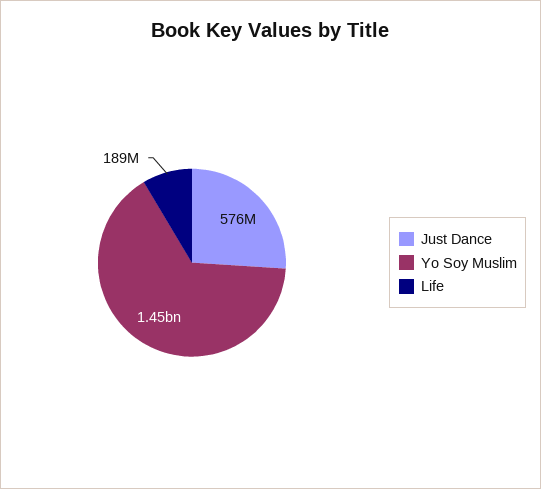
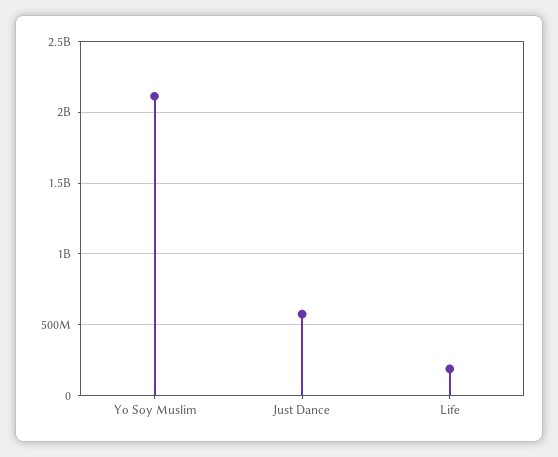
Yo Soy Muslim: 1450000000 -> 2100000000

